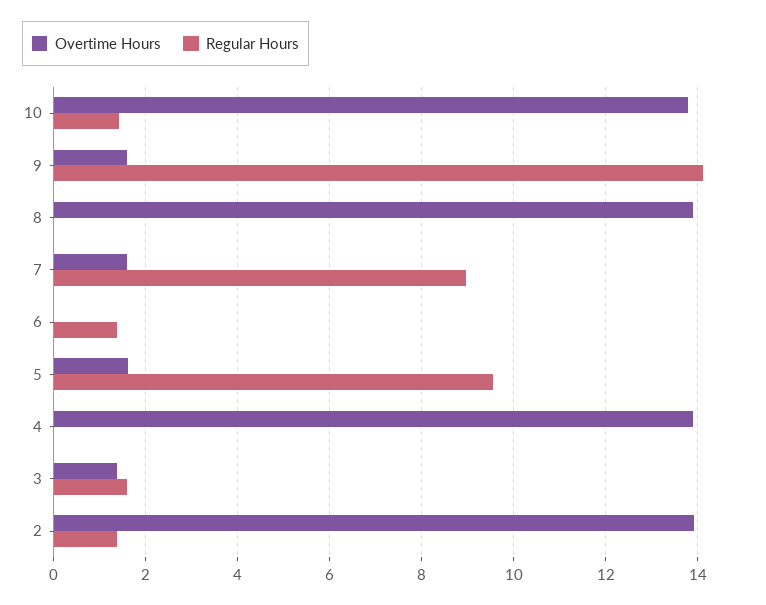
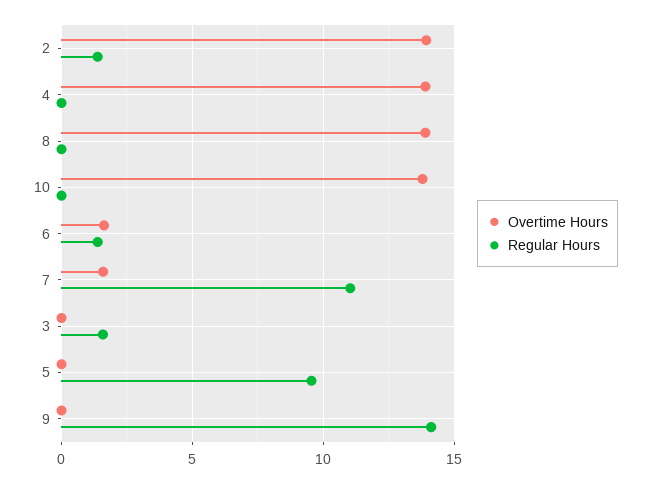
Regular Hours, 10: 1.4 -> 0
Overtime Hours, 9: 1.6 -> 0
Regular Hours, 7: 9 -> 11
Overtime Hours, 6: 0 -> 1.5
Overtime Hours, 5: 1.6 -> 0
Overtime Hours, 3: 1.4 -> 0

